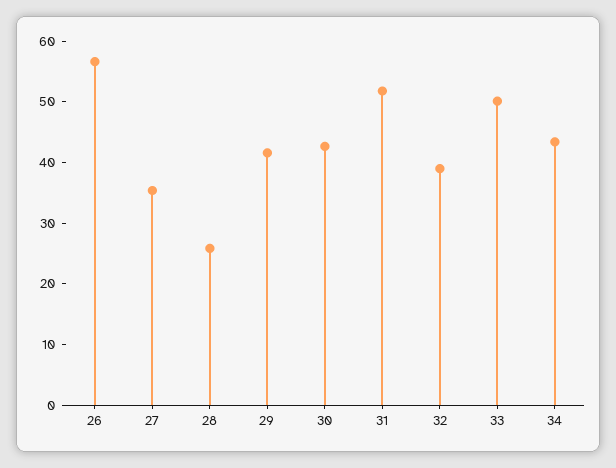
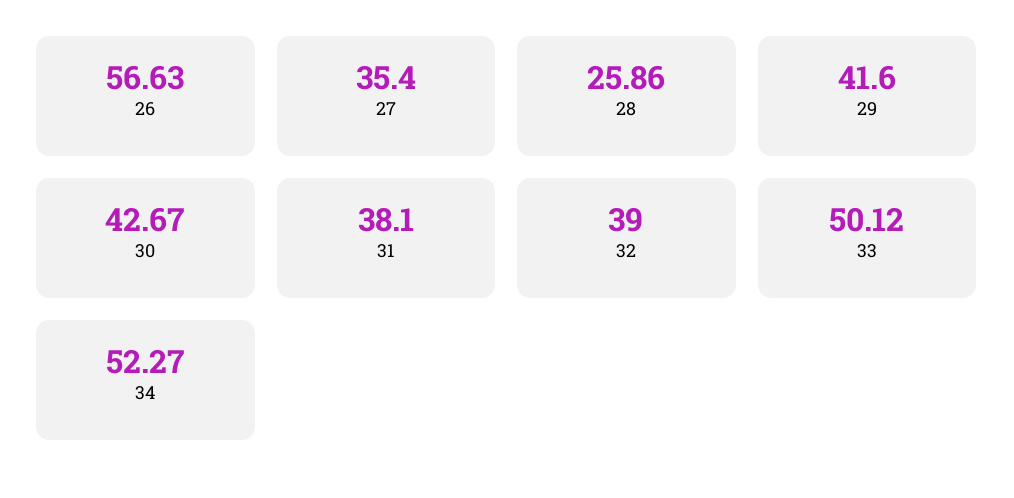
31: 52 -> 38.1
34: 44 -> 52.27

